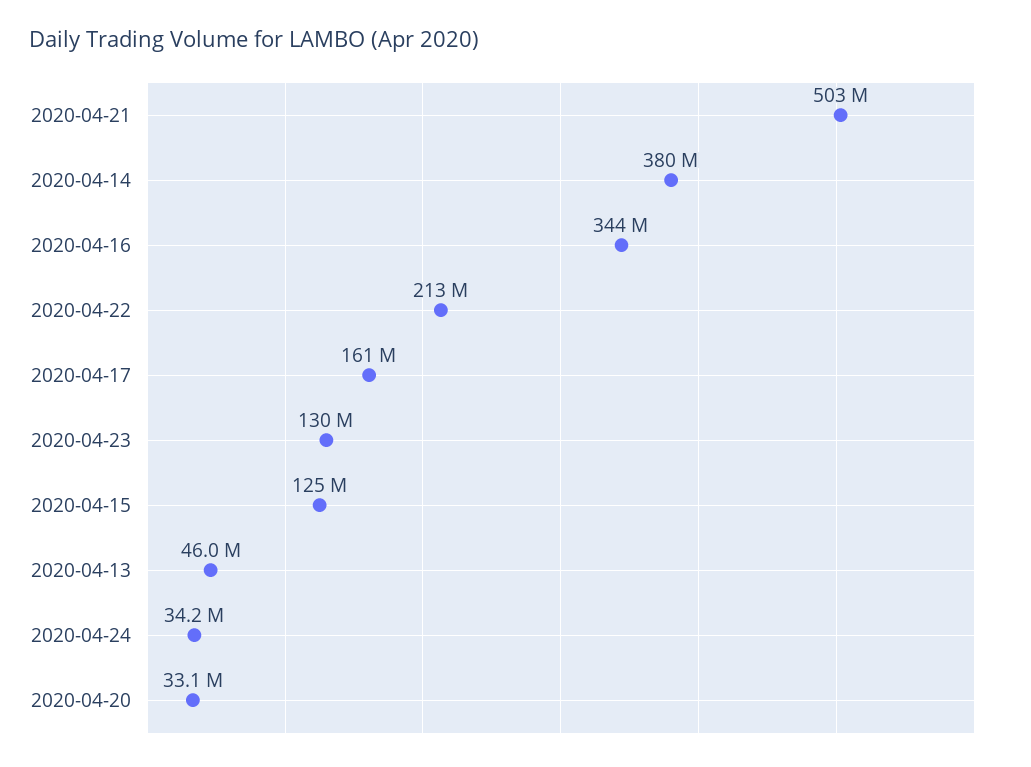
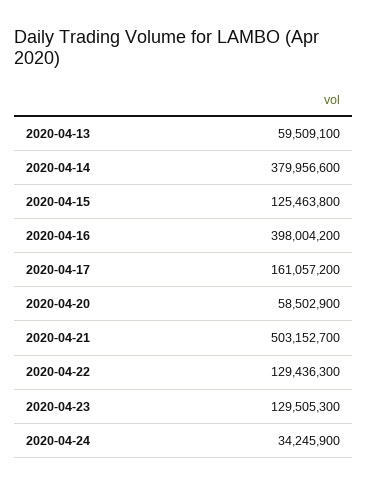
2020-04-16: 344000000 -> 398004200
2020-04-22: 213000000 -> 129436300
2020-04-13: 46000000 -> 59509100
2020-04-20: 33100000 -> 58502900

